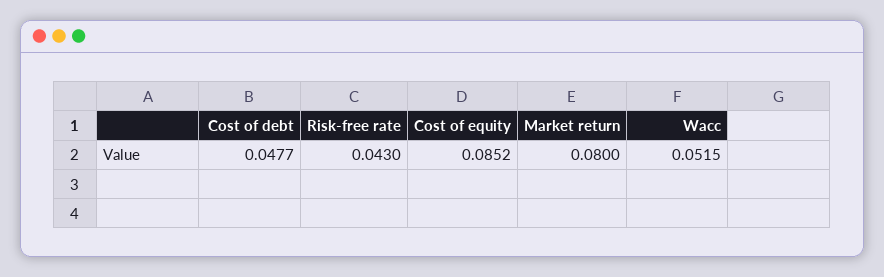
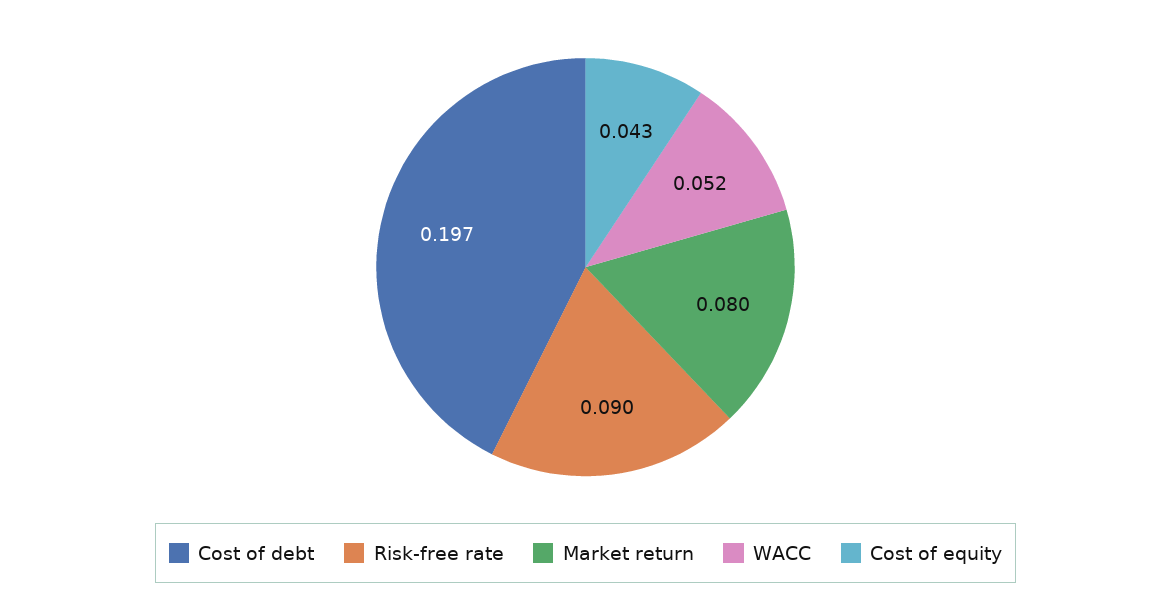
Cost of debt: 0.0477 -> 0.197
Risk-free rate: 0.043 -> 0.09
Cost of equity: 0.0852 -> 0.043

